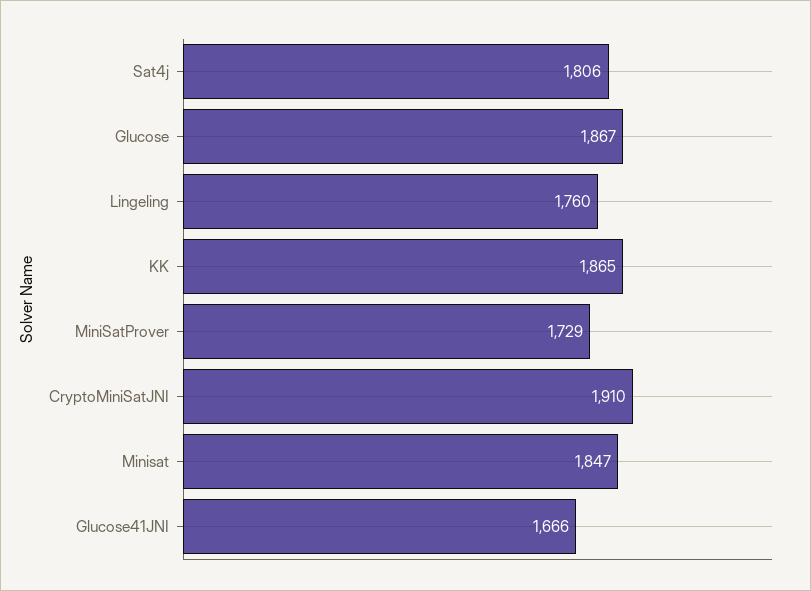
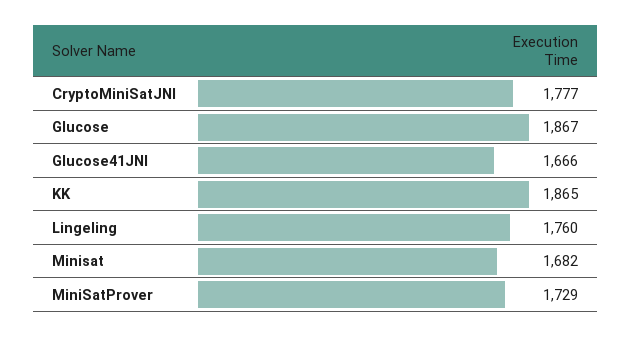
Sat4j: 1806 -> none
CryptoMiniSatJNI: 1910 -> 1777
Minisat: 1847 -> 1682

